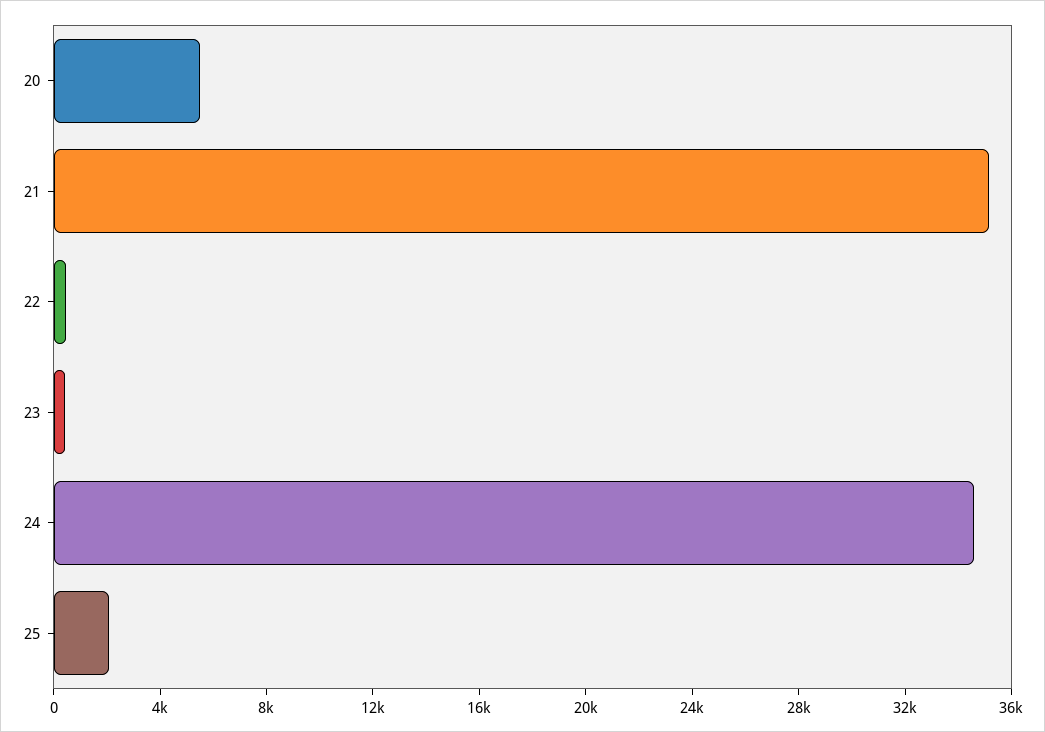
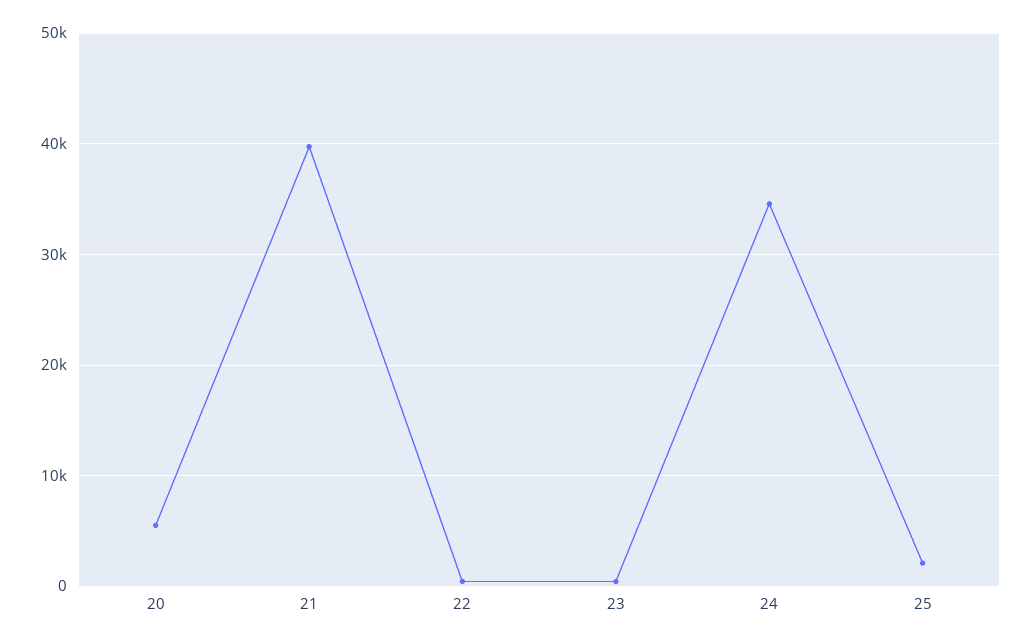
21: 35000 -> 40000

